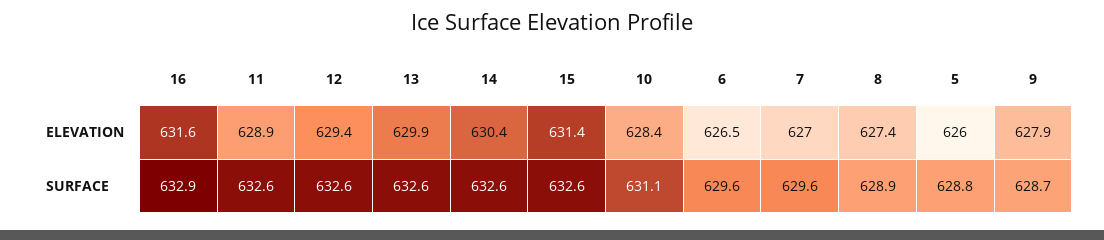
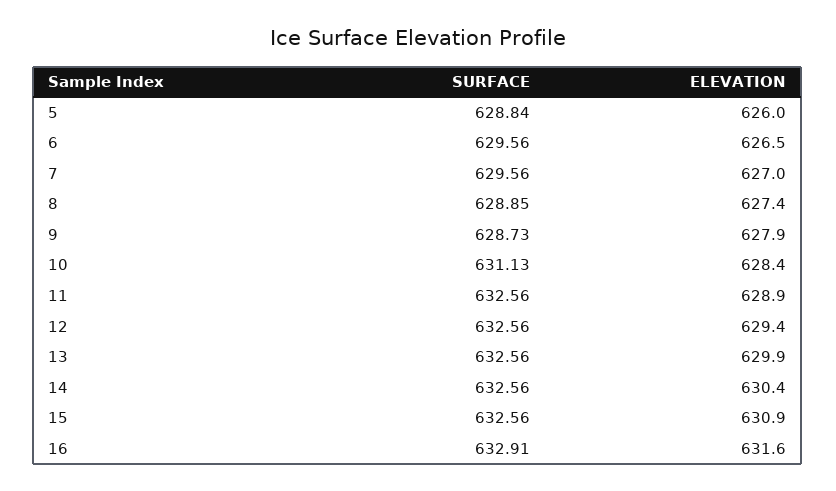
15, ELEVATION: 631.4 -> 630.9

